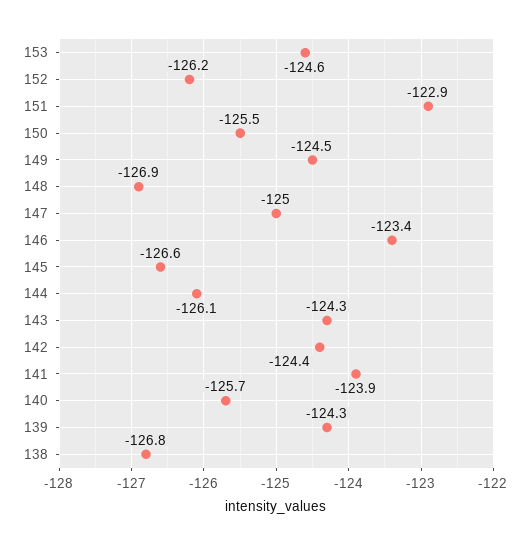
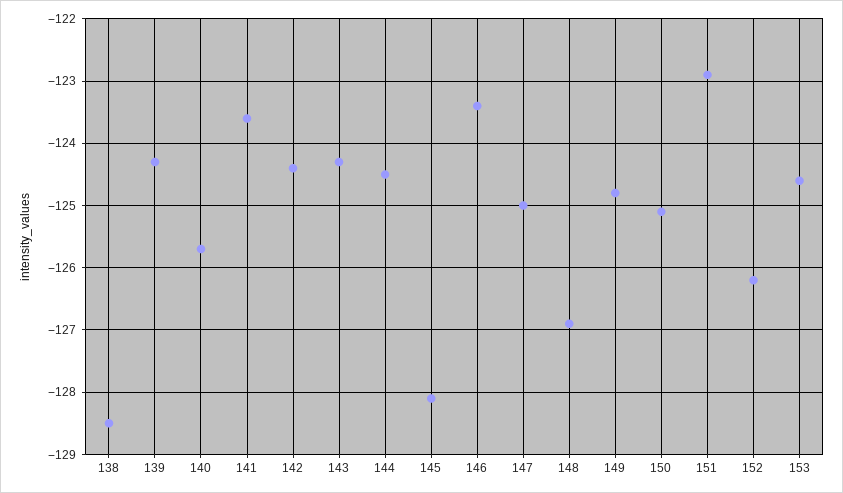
150: -125.5 -> -125.1
149: -124.5 -> -124.8
145: -126.6 -> -128.1
144: -126.1 -> -124.5
141: -123.9 -> -123.6
138: -126.8 -> -128.5

